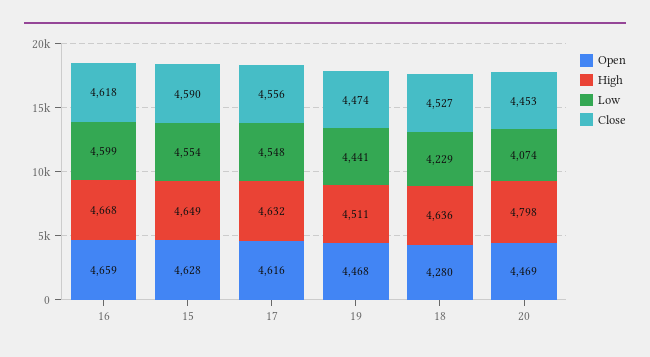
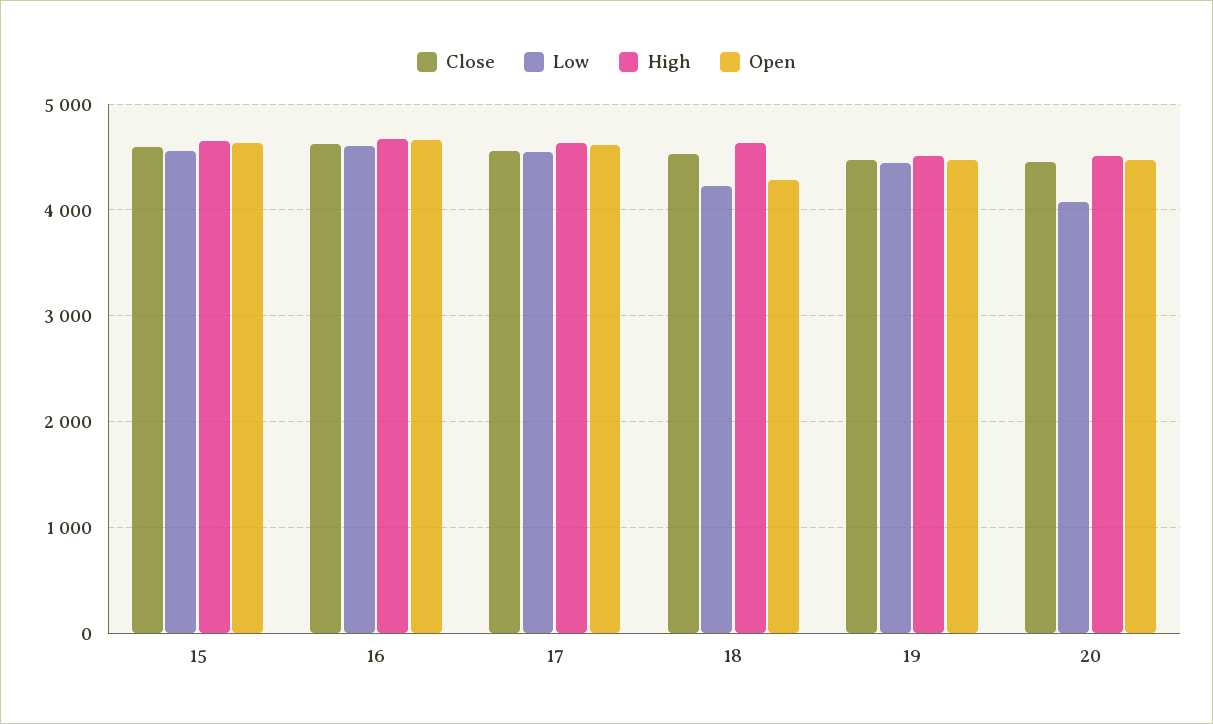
High, 20: 4798 -> 4500

